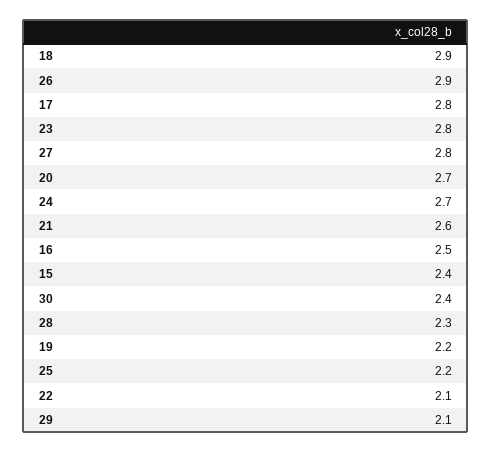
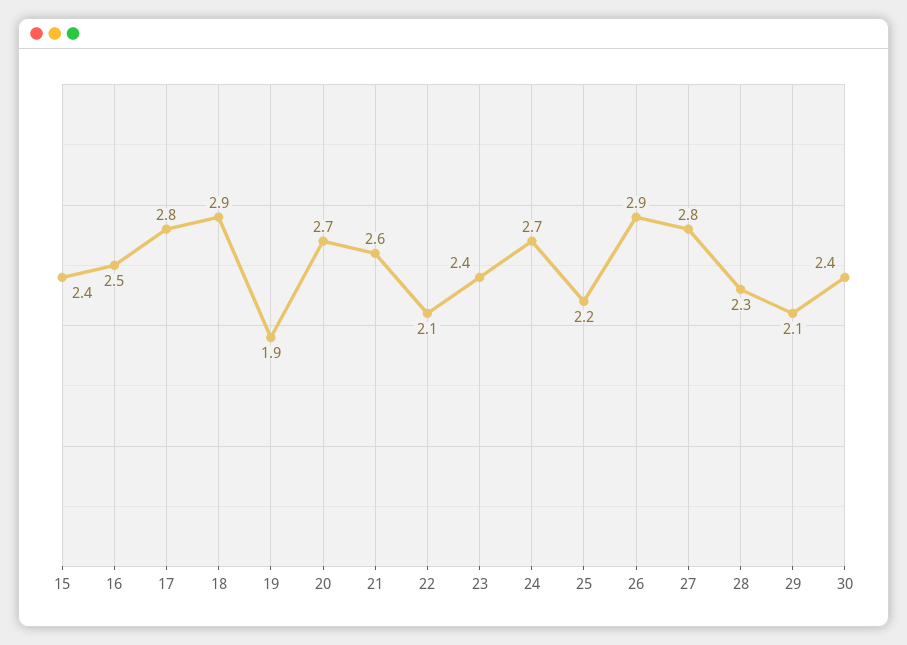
23: 2.8 -> 2.4
19: 2.2 -> 1.9

